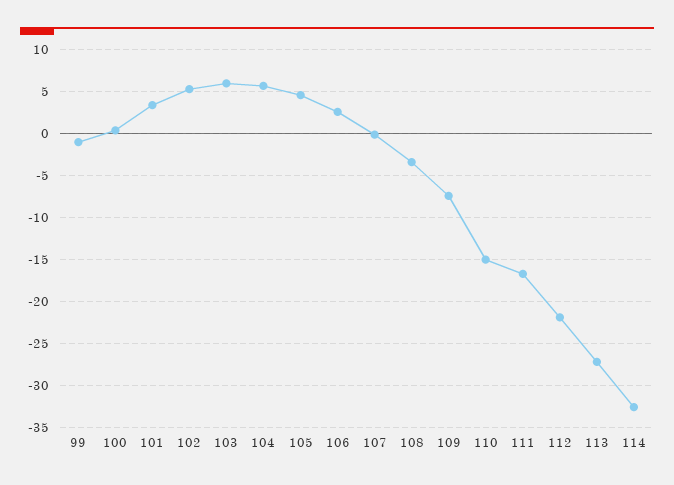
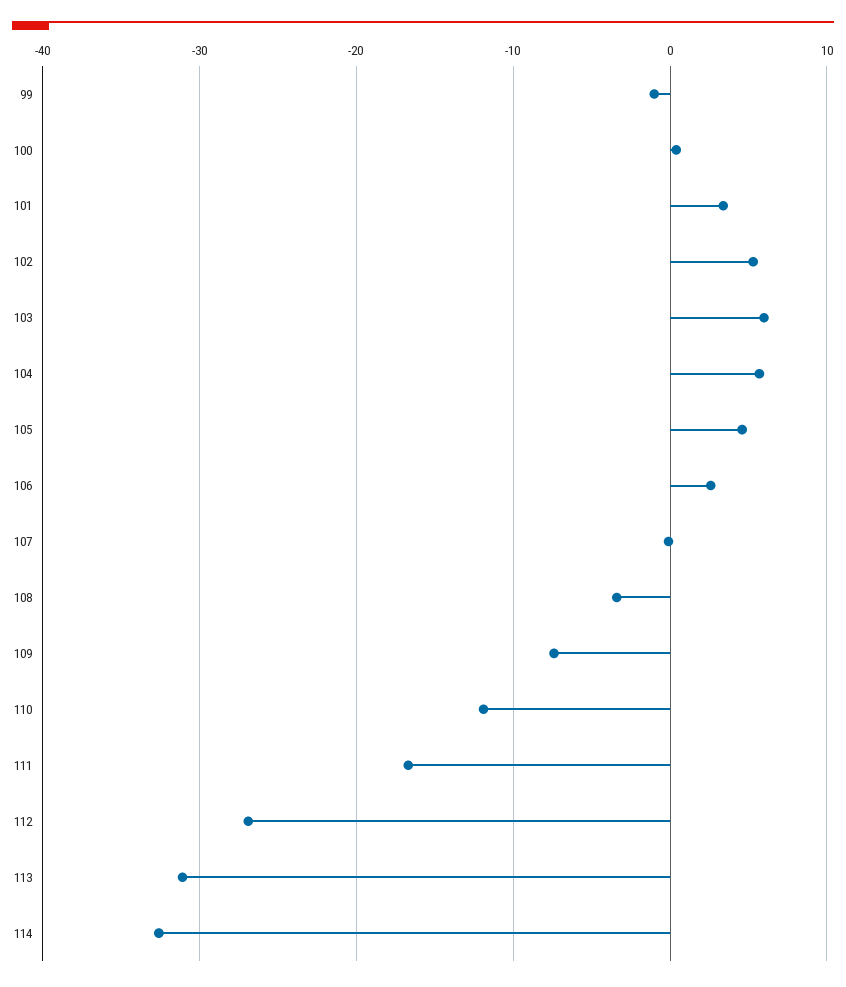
110: -15 -> -12
112: -22 -> -27
113: -27 -> -31

